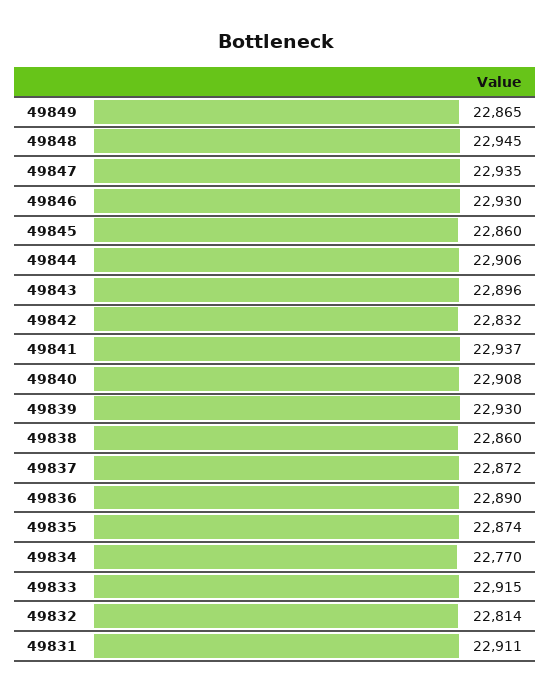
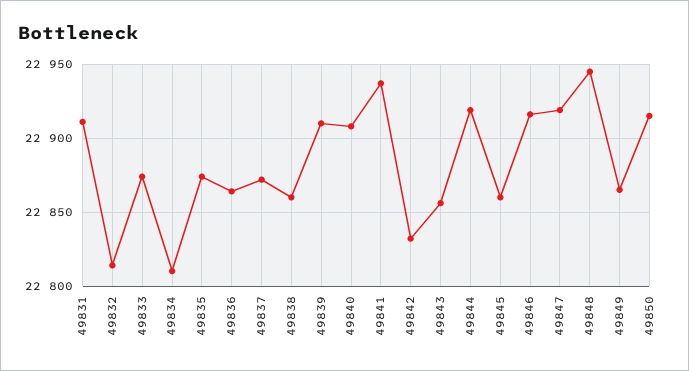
49847: 22935 -> 22920
49846: 22930 -> 22915
49844: 22906 -> 22920
49843: 22896 -> 22855
49839: 22930 -> 22910
49836: 22890 -> 22865
49834: 22770 -> 22810
49833: 22915 -> 22875
49850: none -> 22915

